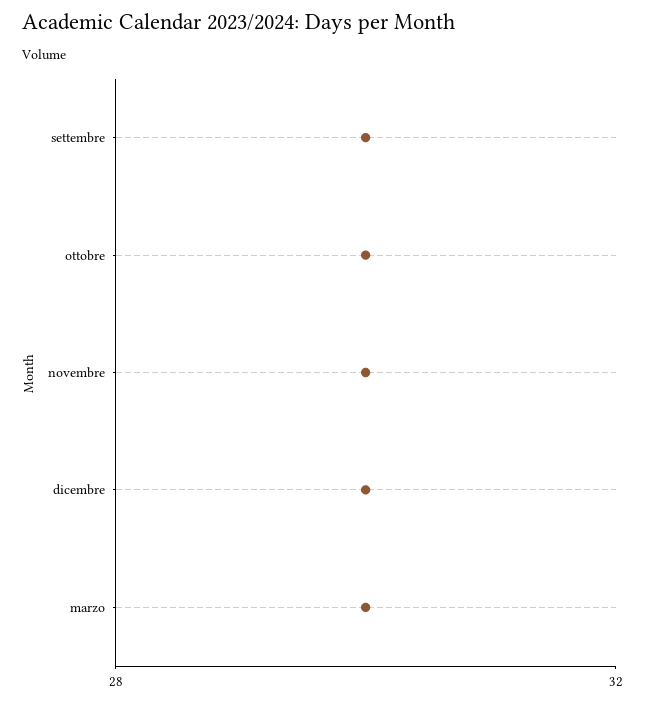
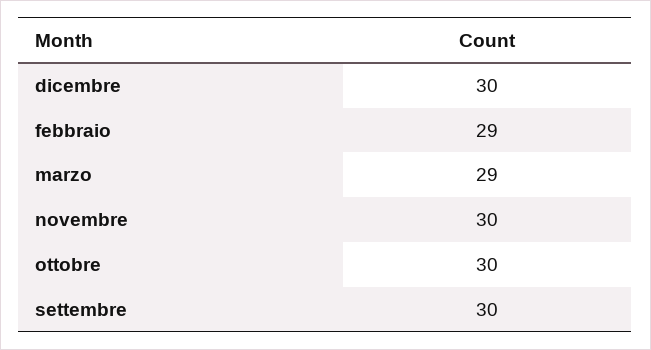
marzo: 30 -> 29
febbraio: none -> 29

